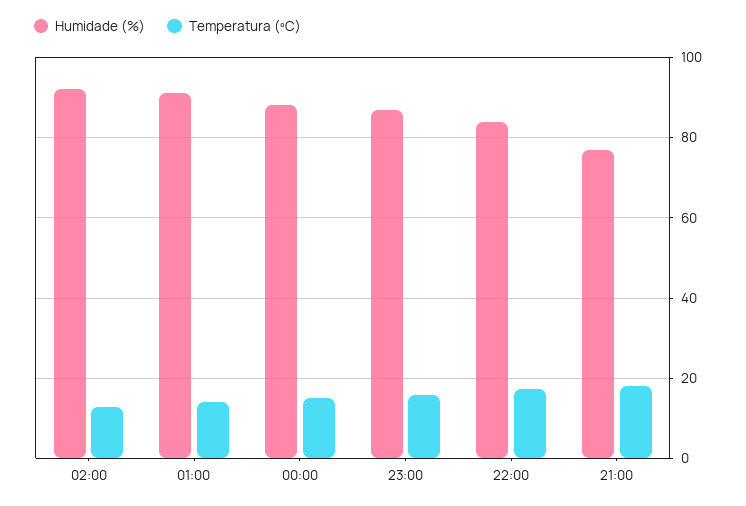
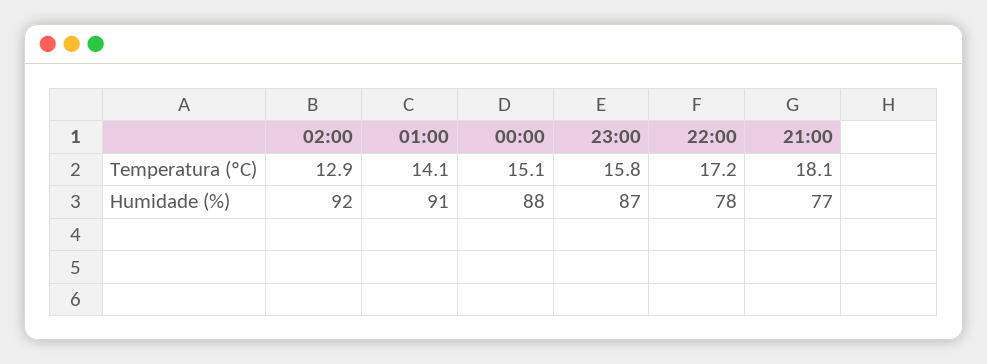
Humidade (%), 22:00: 84 -> 78

